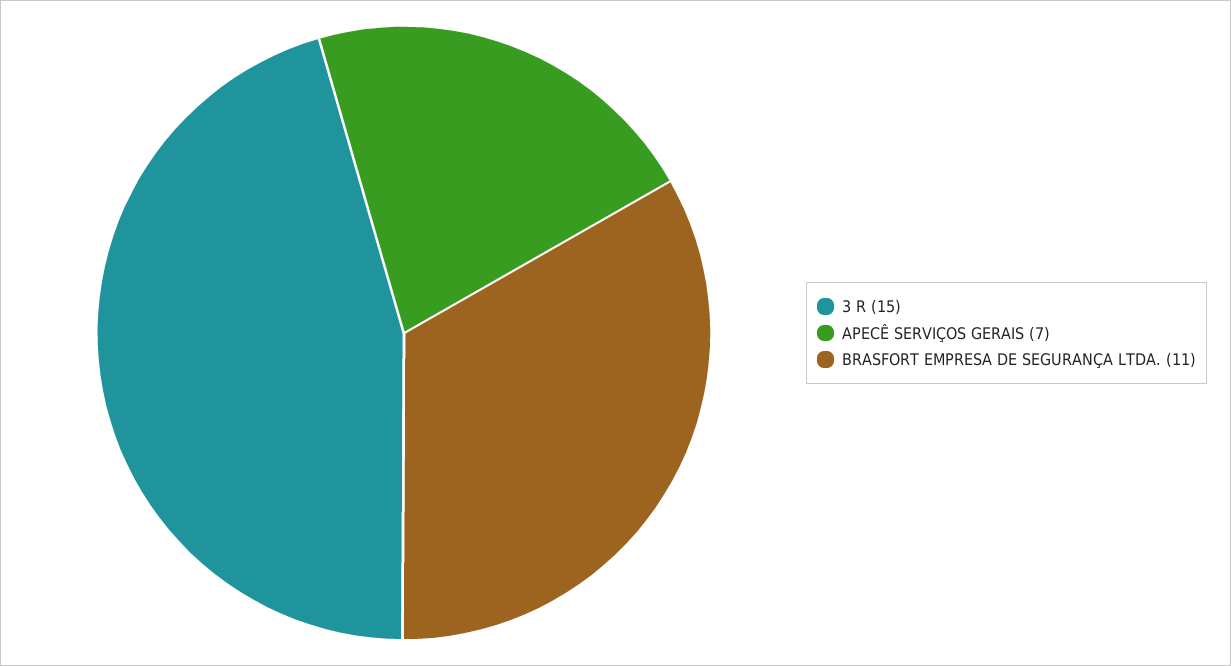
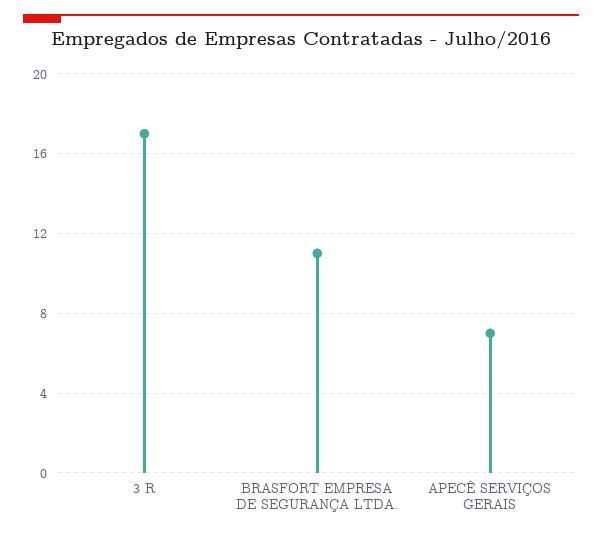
3 R: 15 -> 17

